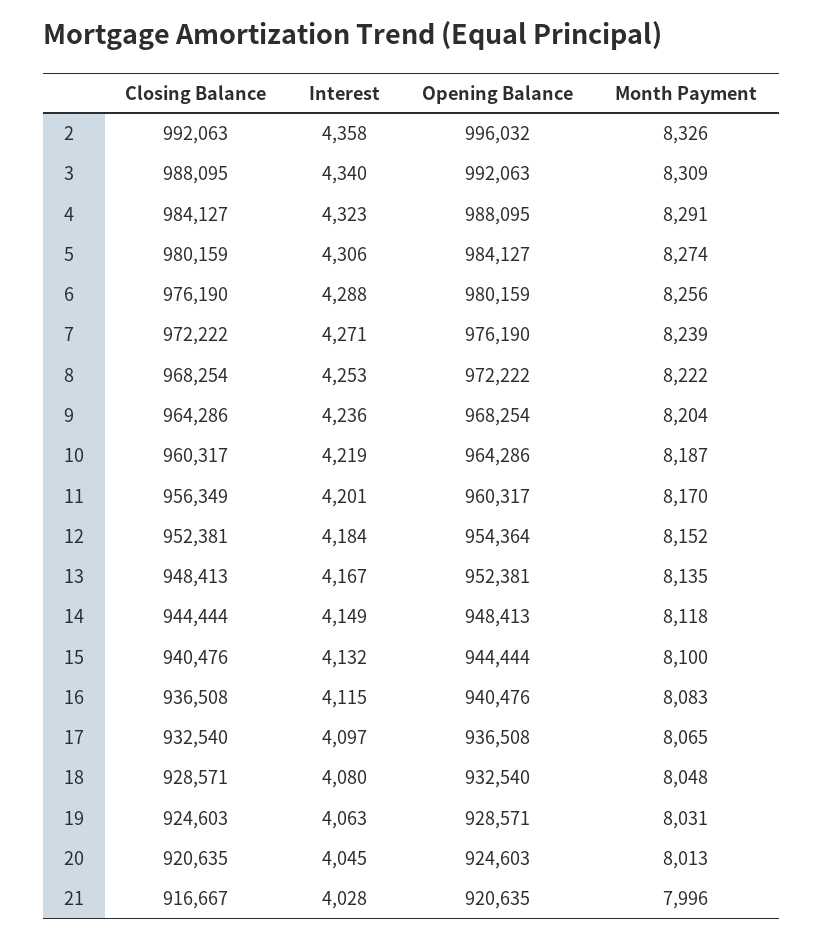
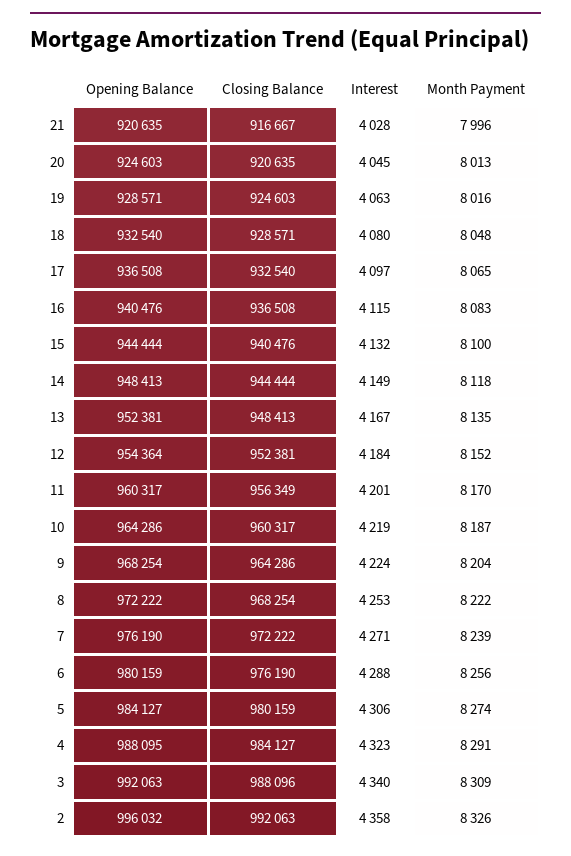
Closing Balance, 3: 988095 -> 988096
Interest, 9: 4236 -> 4224
Month Payment, 19: 8031 -> 8016

